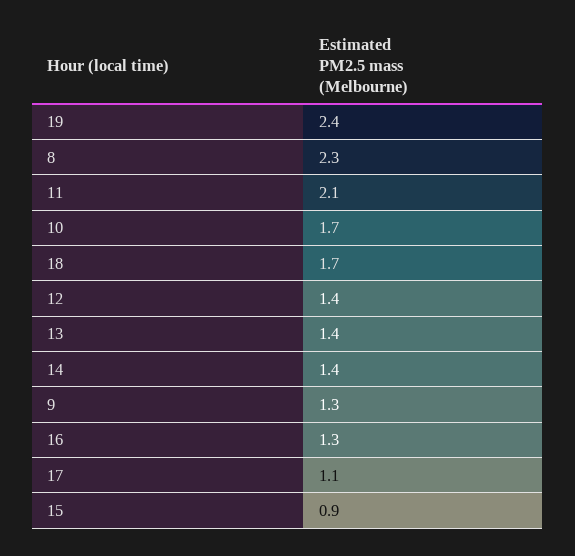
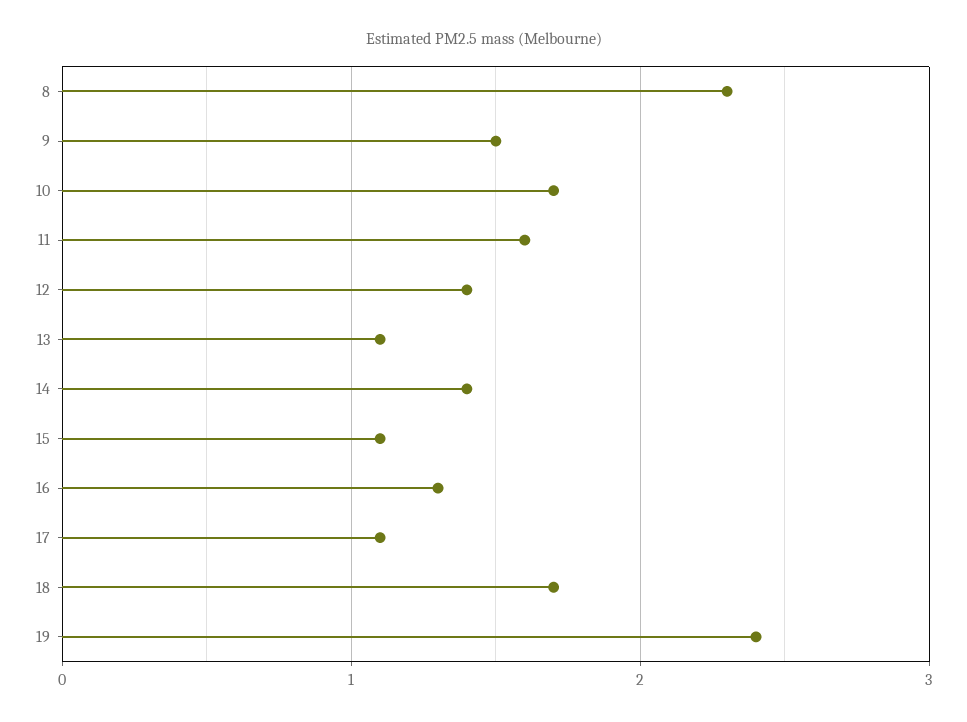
11: 2.1 -> 1.6
13: 1.4 -> 1.1
9: 1.3 -> 1.5
15: 0.9 -> 1.1

